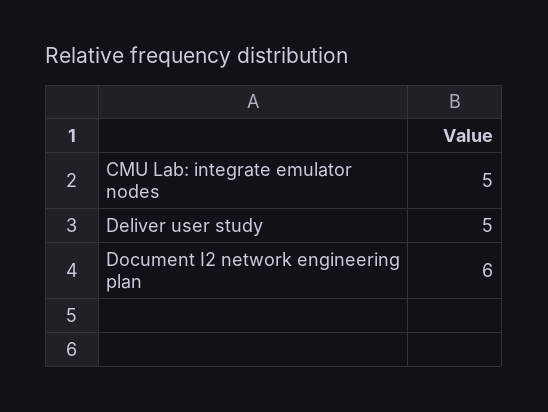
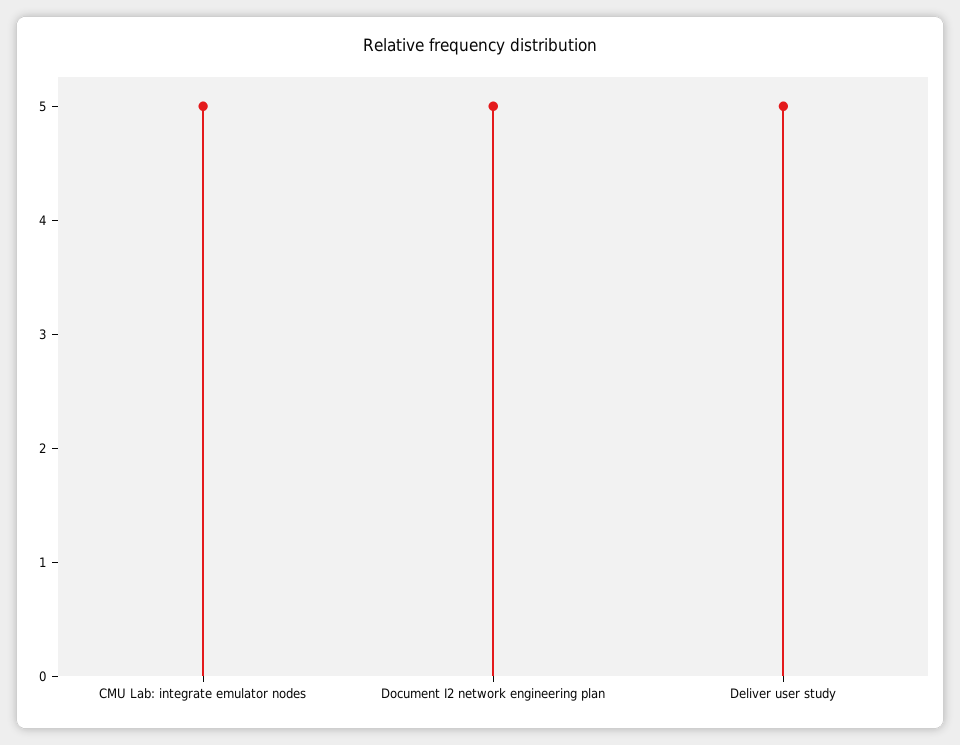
Document I2 network engineering plan: 6 -> 5

